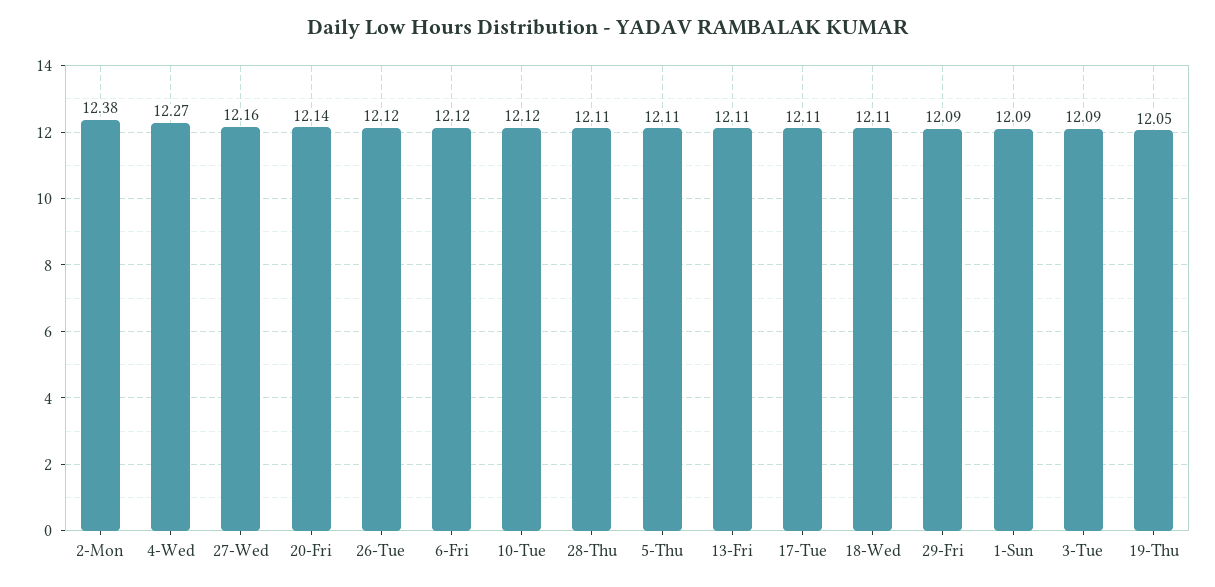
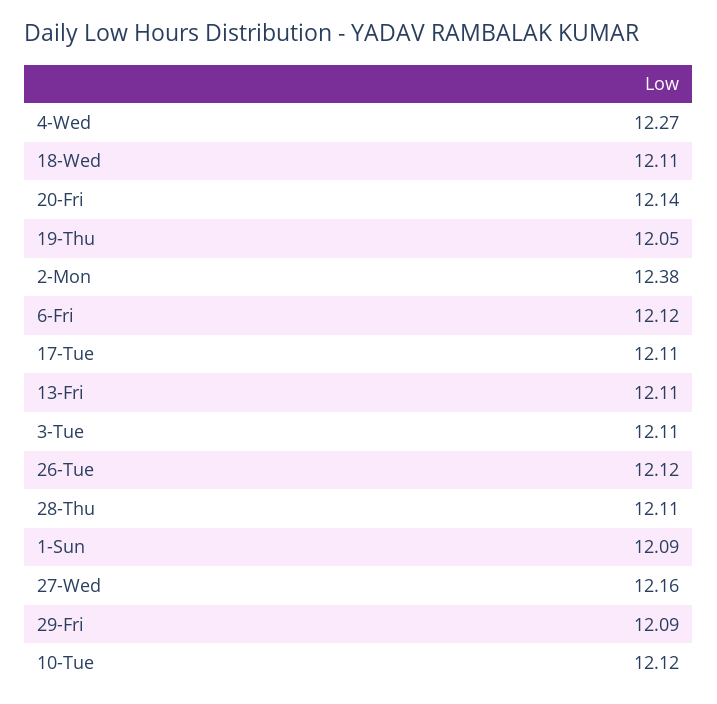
5-Thu: 12.11 -> none
3-Tue: 12.09 -> 12.11

